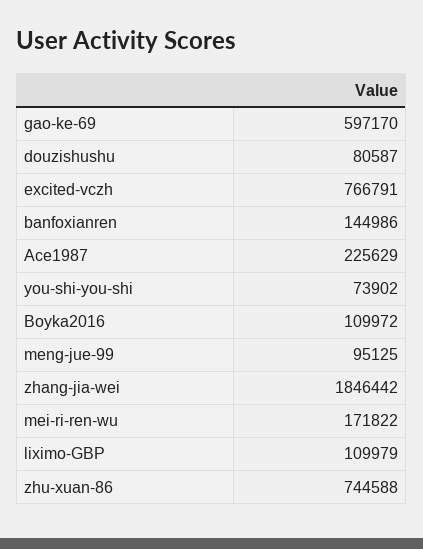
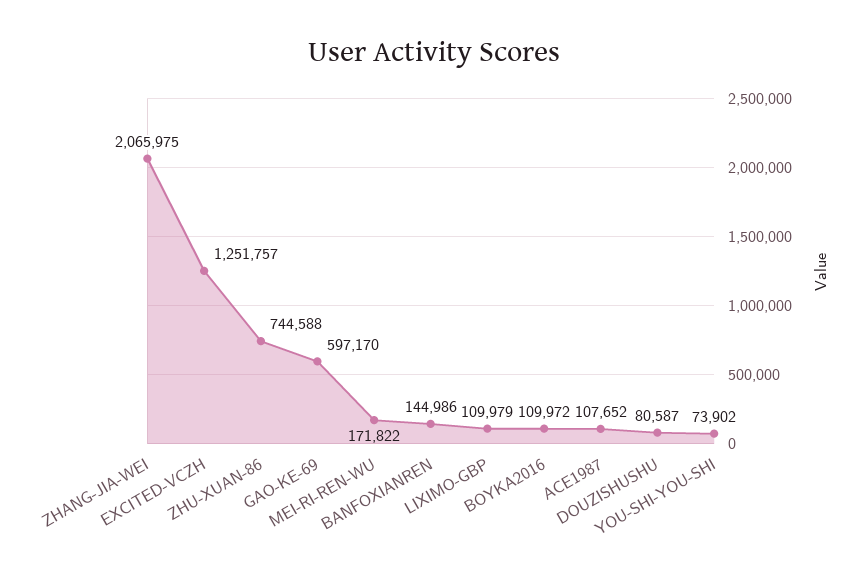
excited-vczh: 766791 -> 1251757
Ace1987: 225629 -> 107652
meng-jue-99: 95125 -> none
zhang-jia-wei: 1846442 -> 2065975

